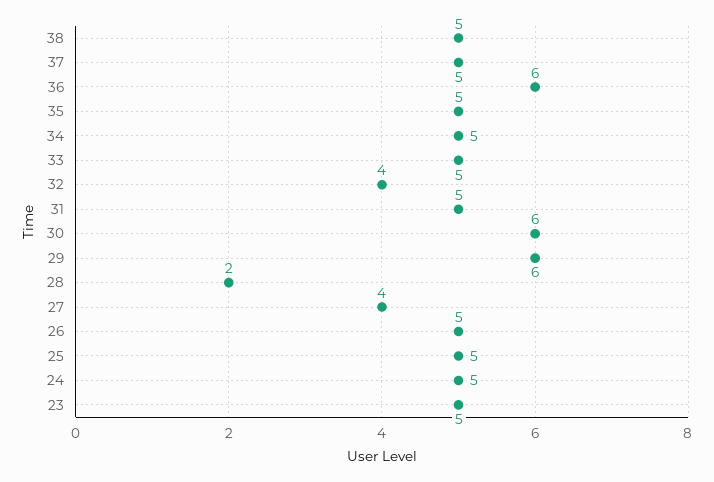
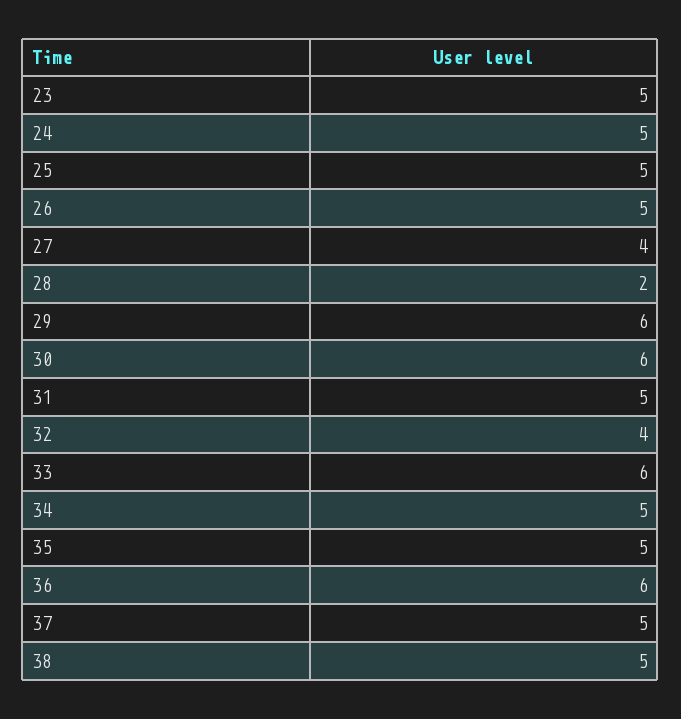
33: 5 -> 6

